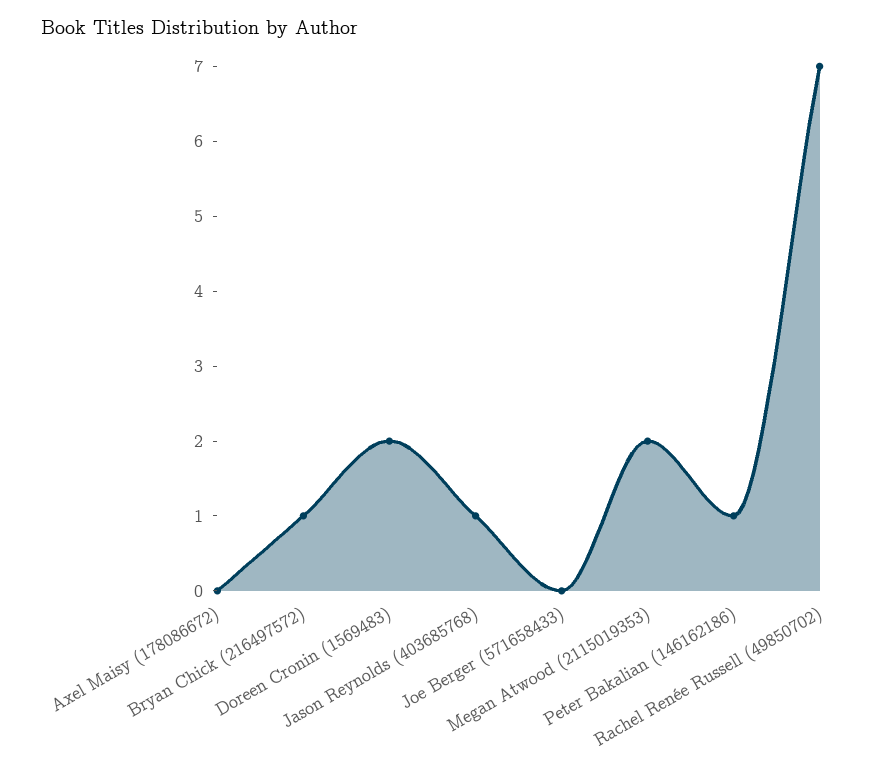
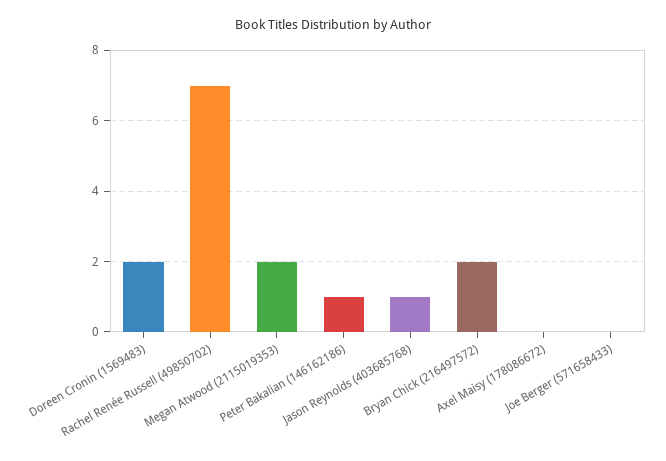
Bryan Chick (216497572): 1 -> 2

